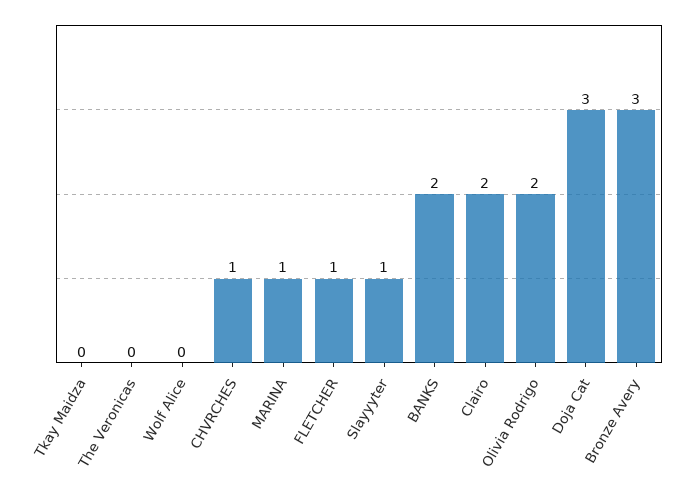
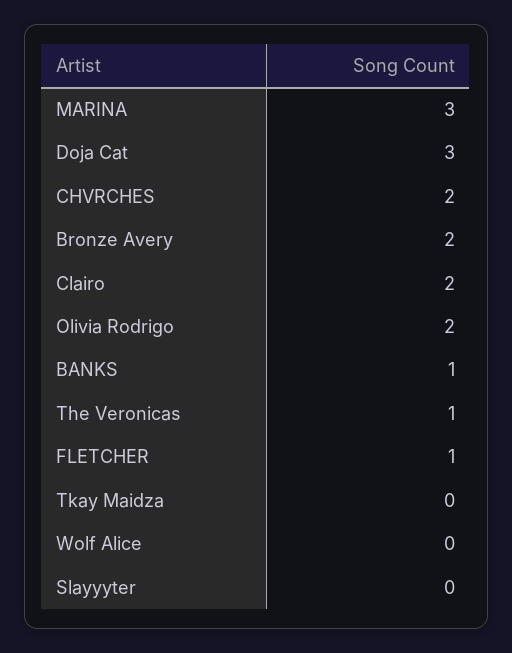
The Veronicas: 0 -> 1
CHVRCHES: 1 -> 2
MARINA: 1 -> 3
Slayyyter: 1 -> 0
BANKS: 2 -> 1
Bronze Avery: 3 -> 2

